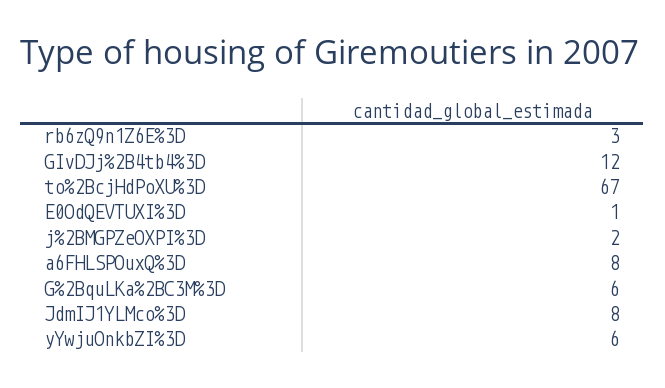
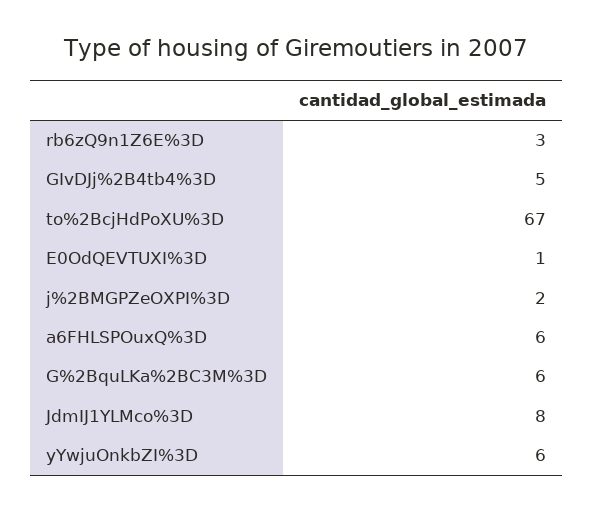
GIvDJj%2B4tb4%3D: 12 -> 5
a6FHLSPOuxQ%3D: 8 -> 6

